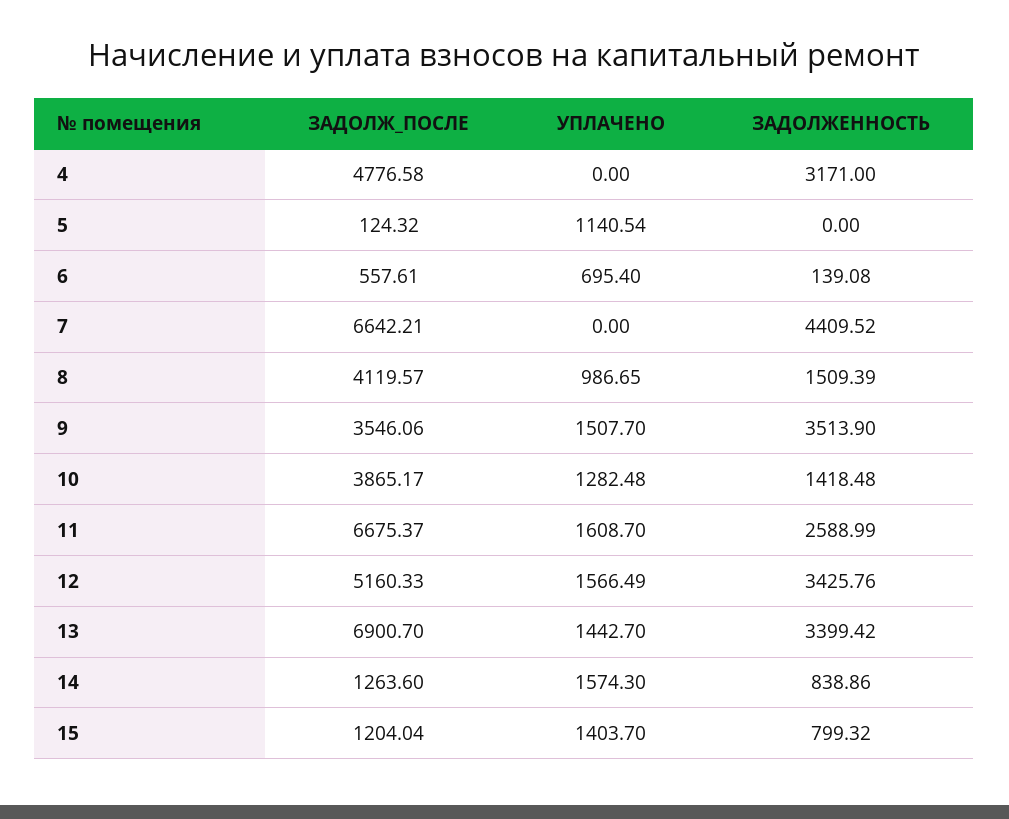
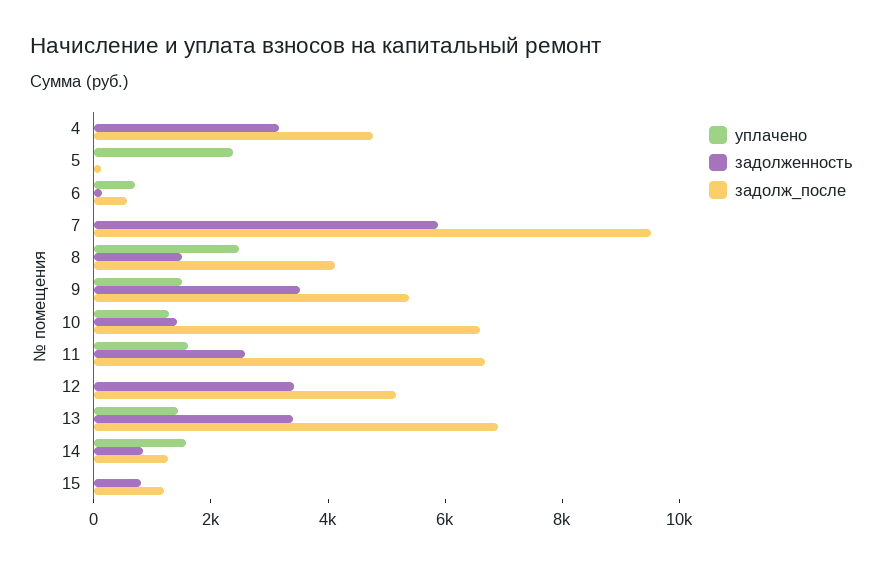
УПЛАЧЕНО, 5: 1140.54 -> 2500
ЗАДОЛЖ_ПОСЛЕ, 7: 6642.21 -> 9500
ЗАДОЛЖЕННОСТЬ, 7: 4409.52 -> 6000
УПЛАЧЕНО, 8: 986.65 -> 2500
ЗАДОЛЖ_ПОСЛЕ, 9: 3546.06 -> 5500
ЗАДОЛЖ_ПОСЛЕ, 10: 3865.17 -> 6500
УПЛАЧЕНО, 12: 1566.49 -> 0
УПЛАЧЕНО, 15: 1403.7 -> 0

